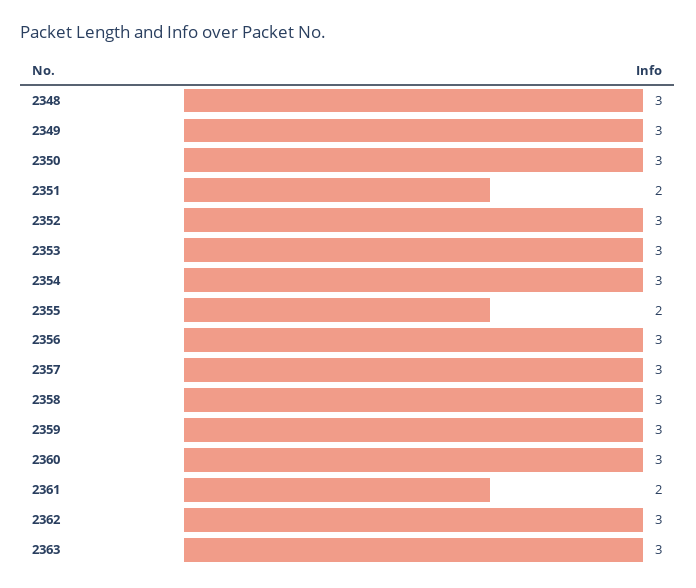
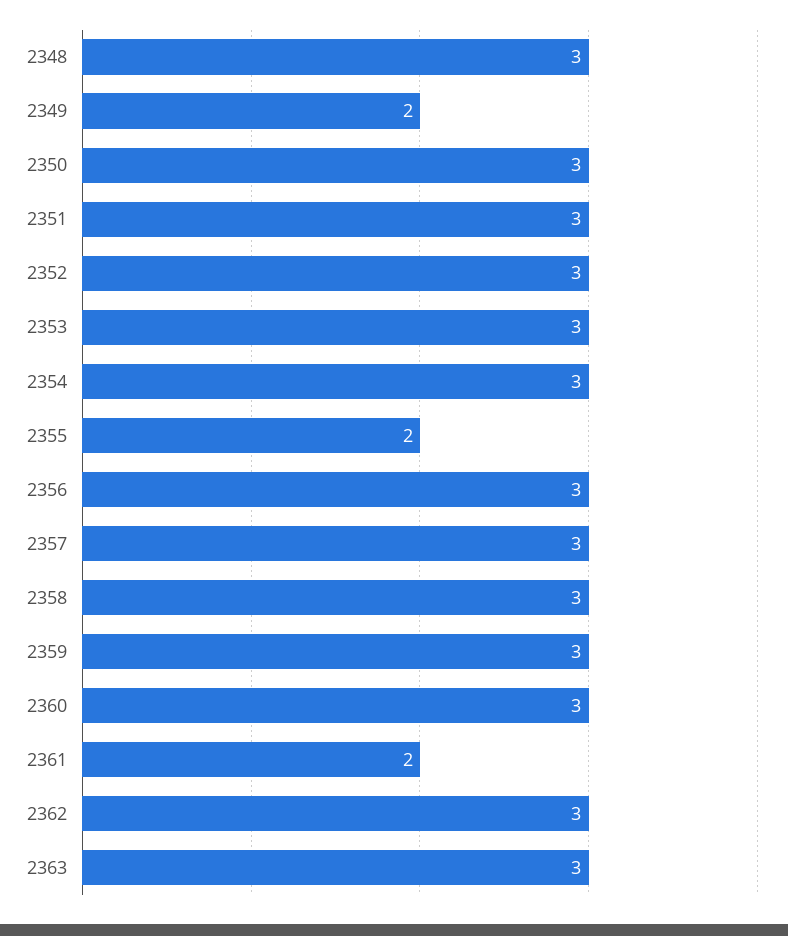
2349: 3 -> 2
2351: 2 -> 3

